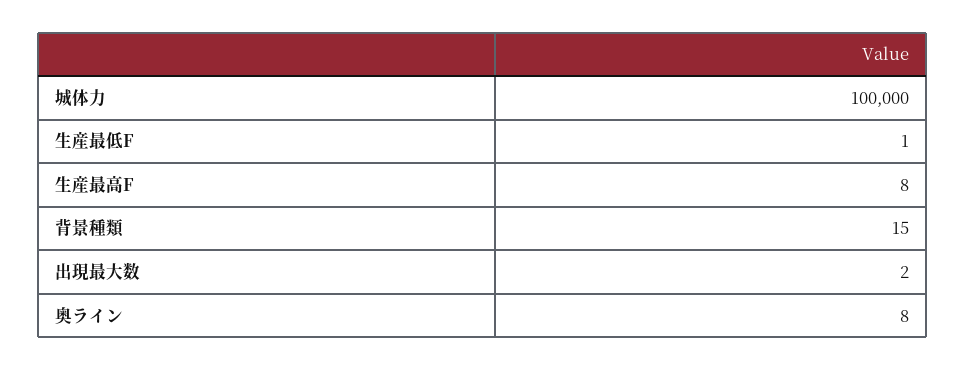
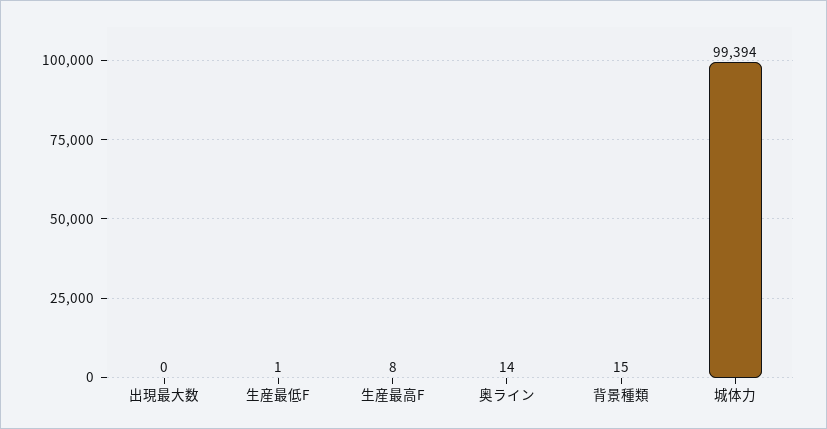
城体力: 100000 -> 99394
出現最大数: 2 -> 0
奥ライン: 8 -> 14

